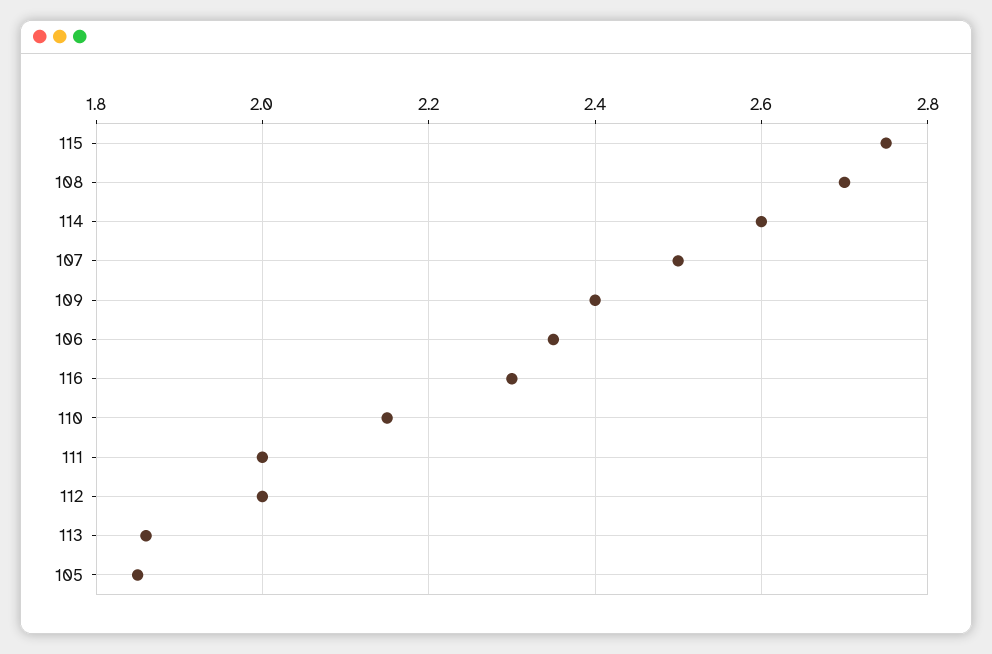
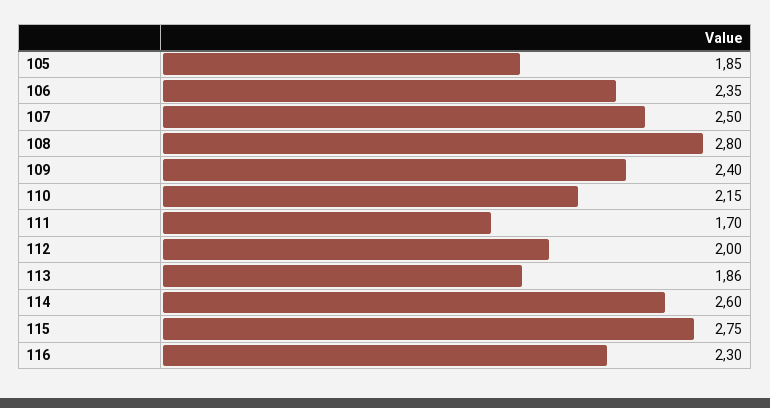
108: 2.7 -> 2.8
111: 2 -> 1.7

